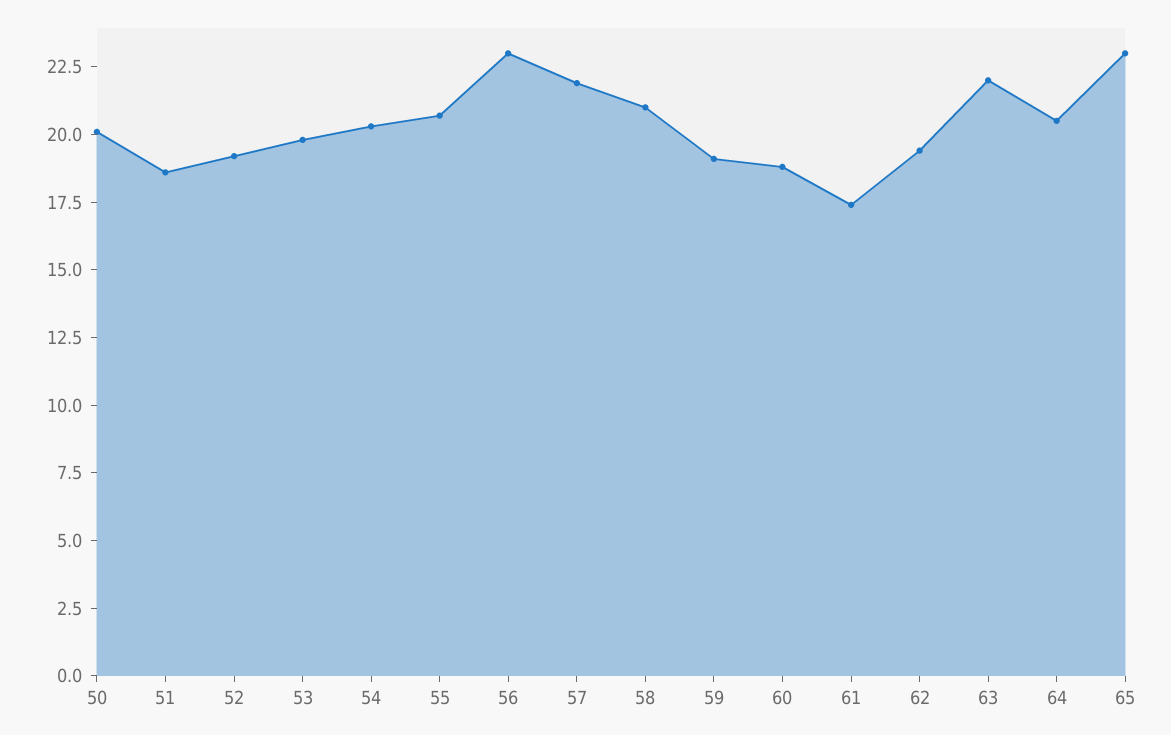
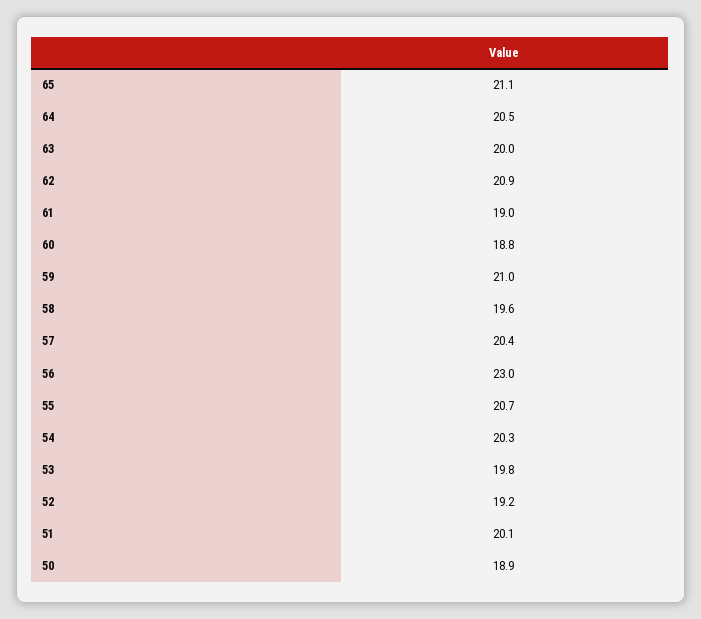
50: 20 -> 18.9
51: 18.5 -> 20.1
57: 22 -> 20.4
58: 21 -> 19.6
59: 19 -> 21
61: 17.5 -> 19
62: 19.5 -> 20.9
63: 22 -> 20
65: 23 -> 21.1

